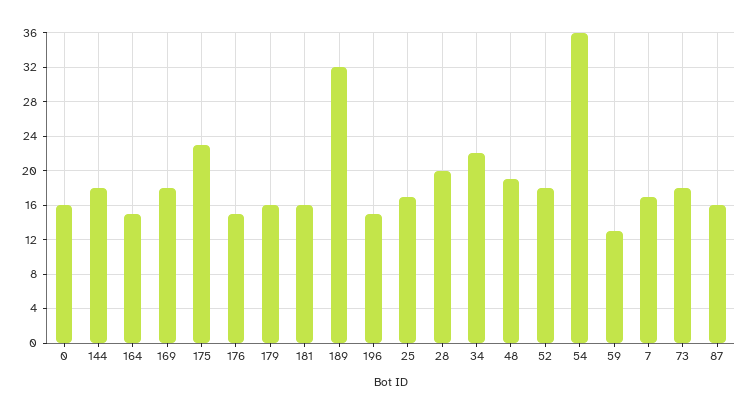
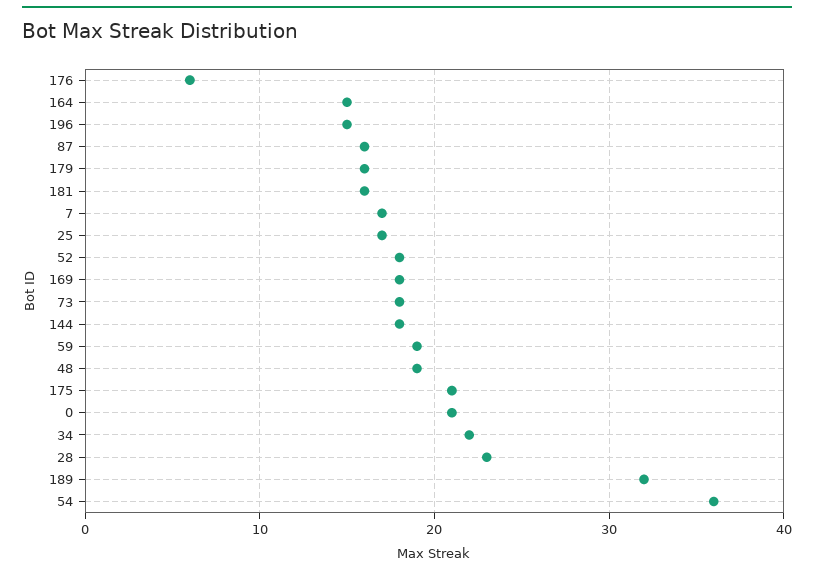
0: 16 -> 21
175: 23 -> 21
176: 15 -> 6
28: 20 -> 23
59: 13 -> 19

